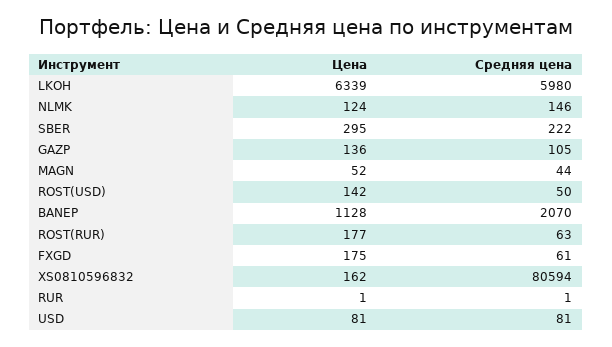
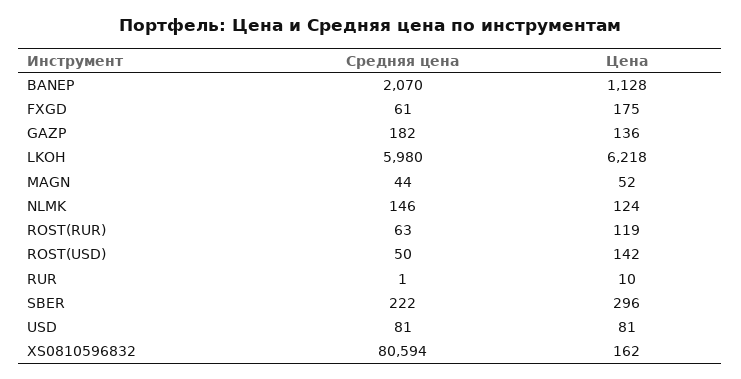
Цена, LKOH: 6339 -> 6218
Цена, SBER: 295 -> 296
Средняя цена, GAZP: 105 -> 182
Цена, ROST(RUR): 177 -> 119
Цена, RUR: 1 -> 10

